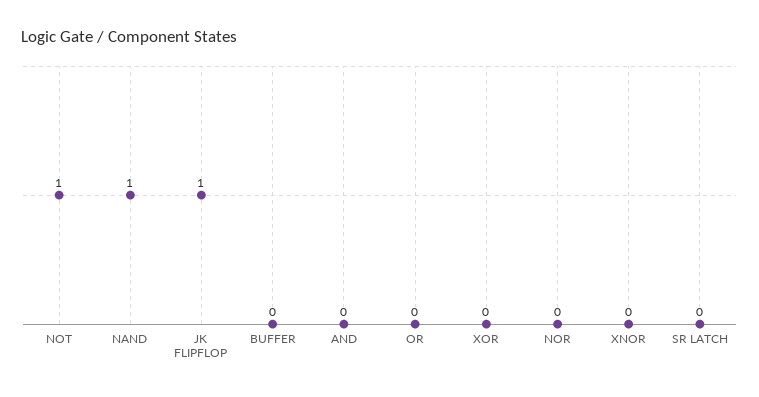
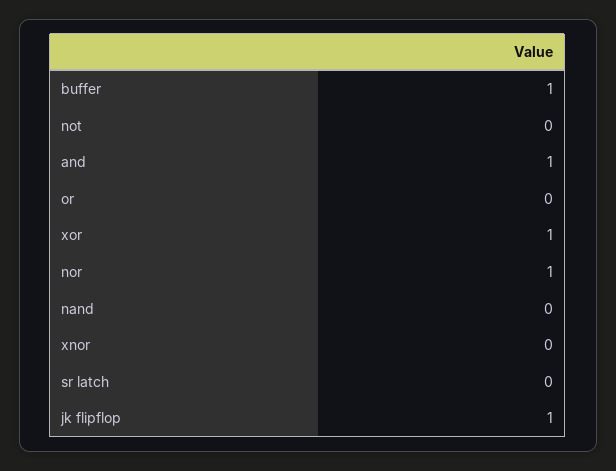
NOT: 1 -> 0
NAND: 1 -> 0
BUFFER: 0 -> 1
AND: 0 -> 1
XOR: 0 -> 1
NOR: 0 -> 1

